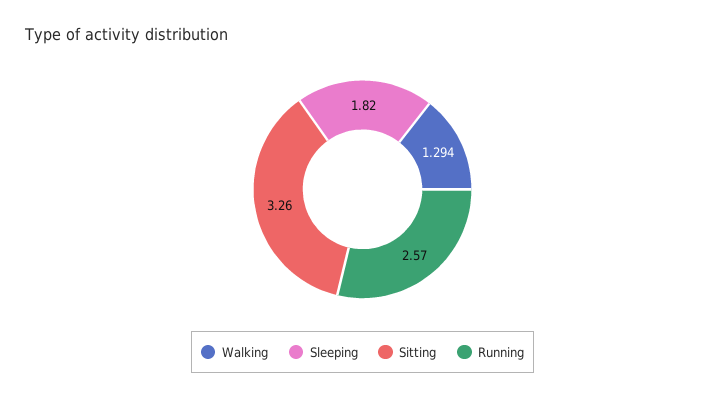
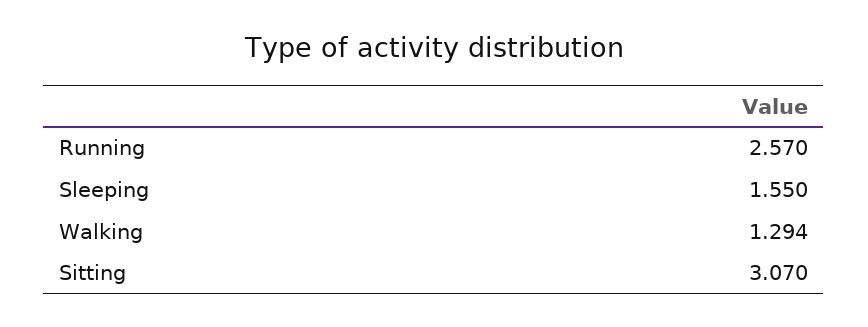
Sleeping: 1.82 -> 1.55
Sitting: 3.26 -> 3.07

